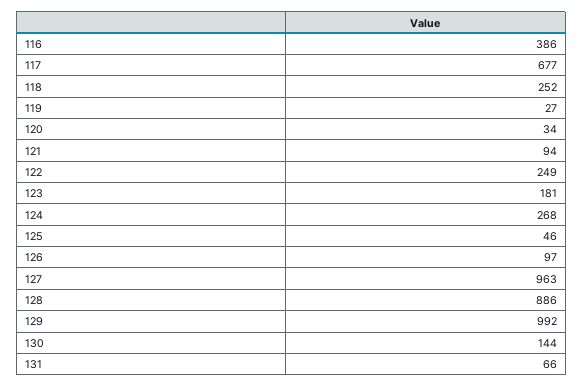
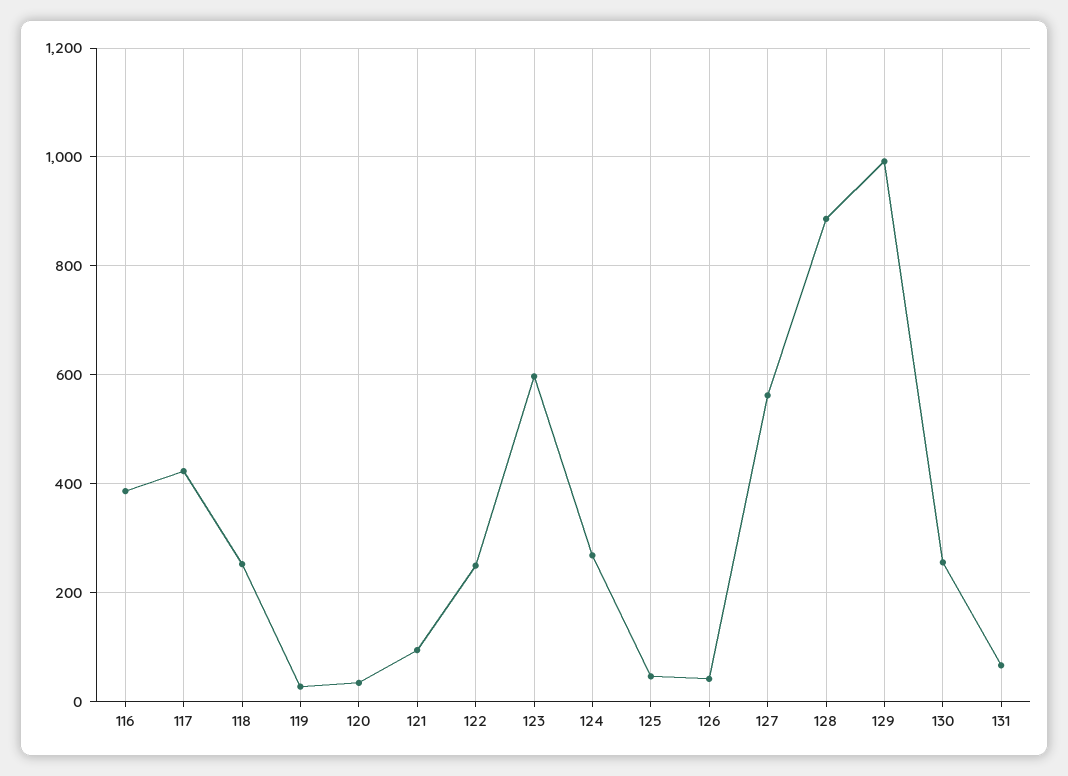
117: 677 -> 420
123: 181 -> 600
126: 97 -> 40
127: 963 -> 560
130: 144 -> 260

